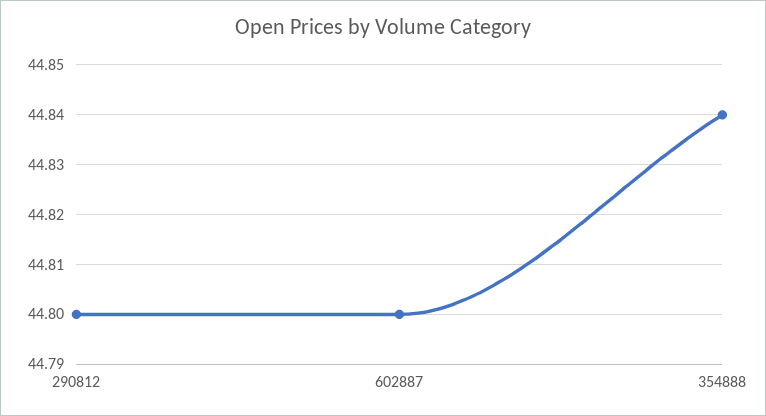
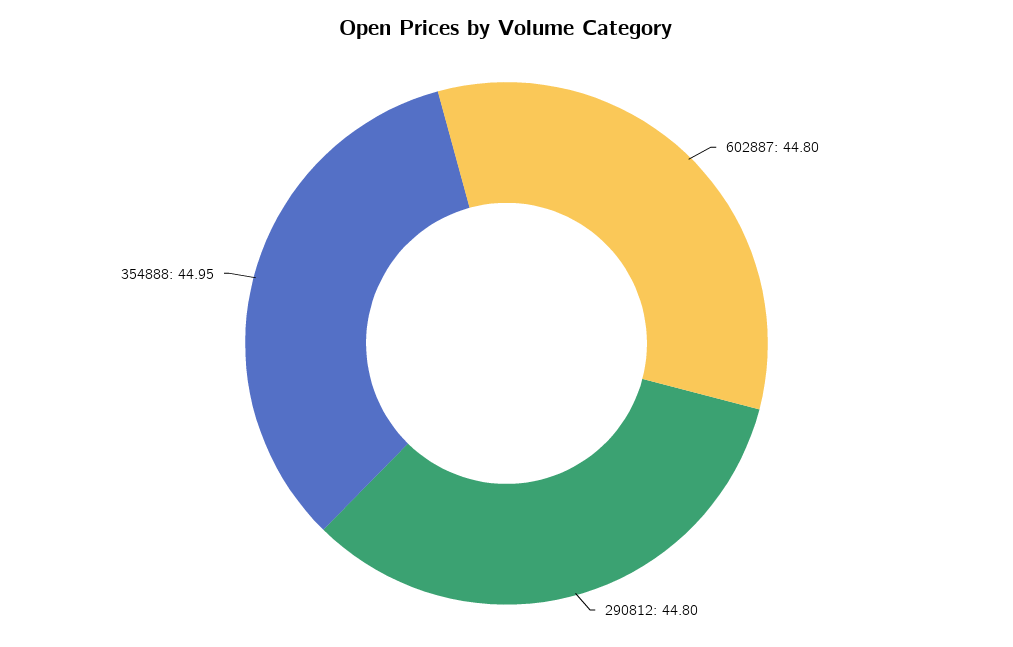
354888: 44.84 -> 44.95

